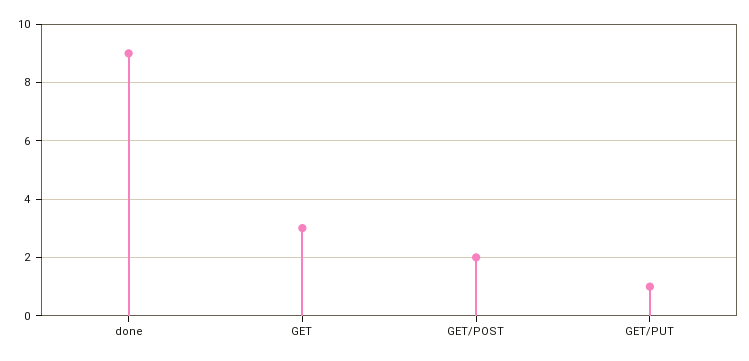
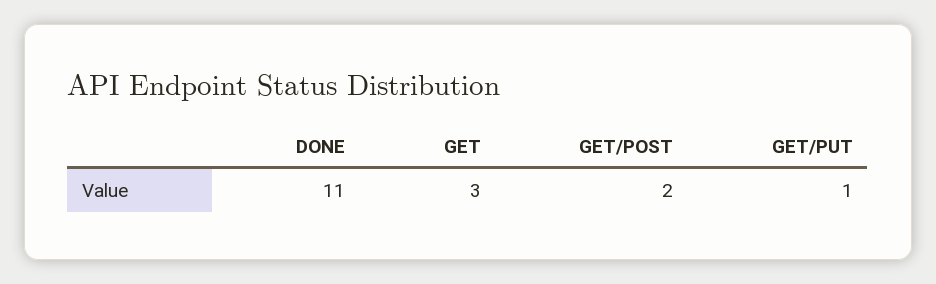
done: 9 -> 11

